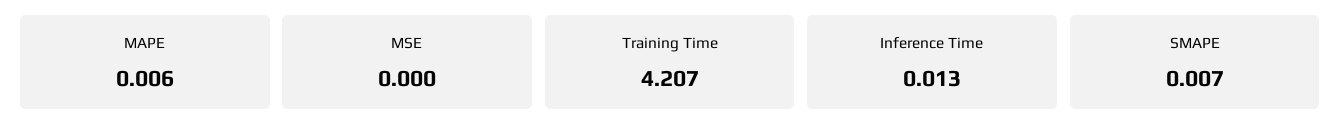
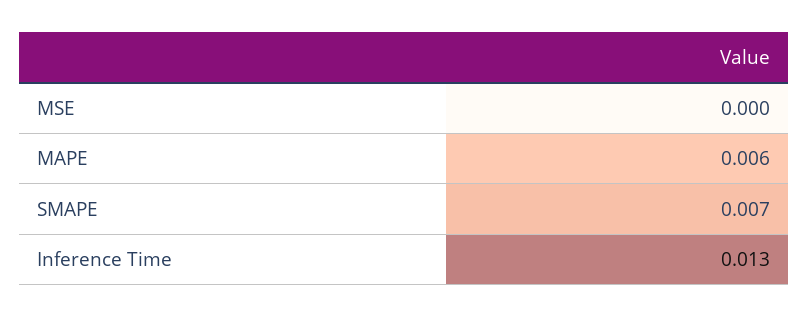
Training Time: 4.207 -> none

